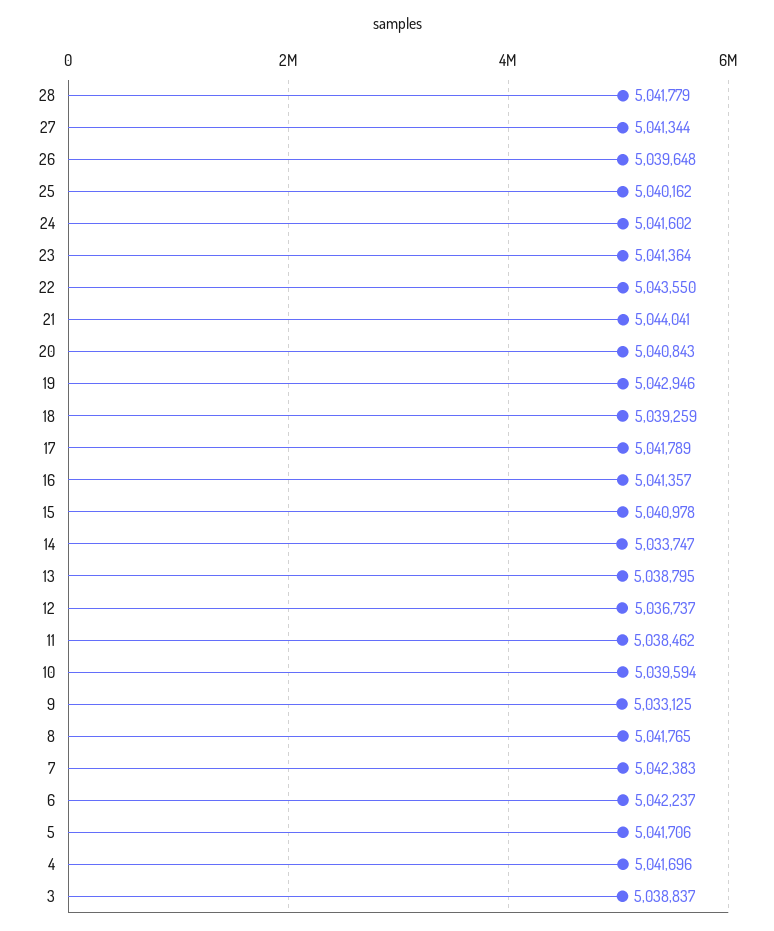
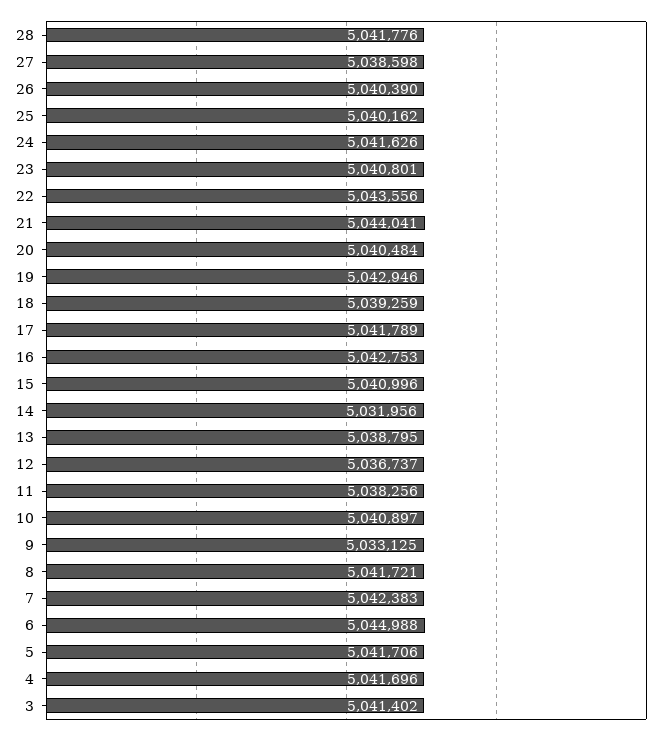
28: 5041779 -> 5041776
27: 5041344 -> 5038598
26: 5039648 -> 5040390
24: 5041602 -> 5041626
23: 5041364 -> 5040801
22: 5043550 -> 5043556
20: 5040843 -> 5040484
16: 5041357 -> 5042753
15: 5040978 -> 5040996
14: 5033747 -> 5031956
11: 5038462 -> 5038256
10: 5039594 -> 5040897
8: 5041765 -> 5041721
6: 5042237 -> 5044988
3: 5038837 -> 5041402

